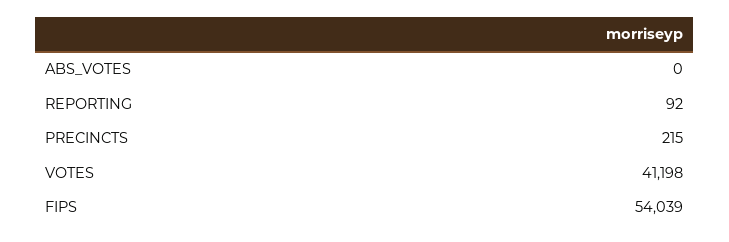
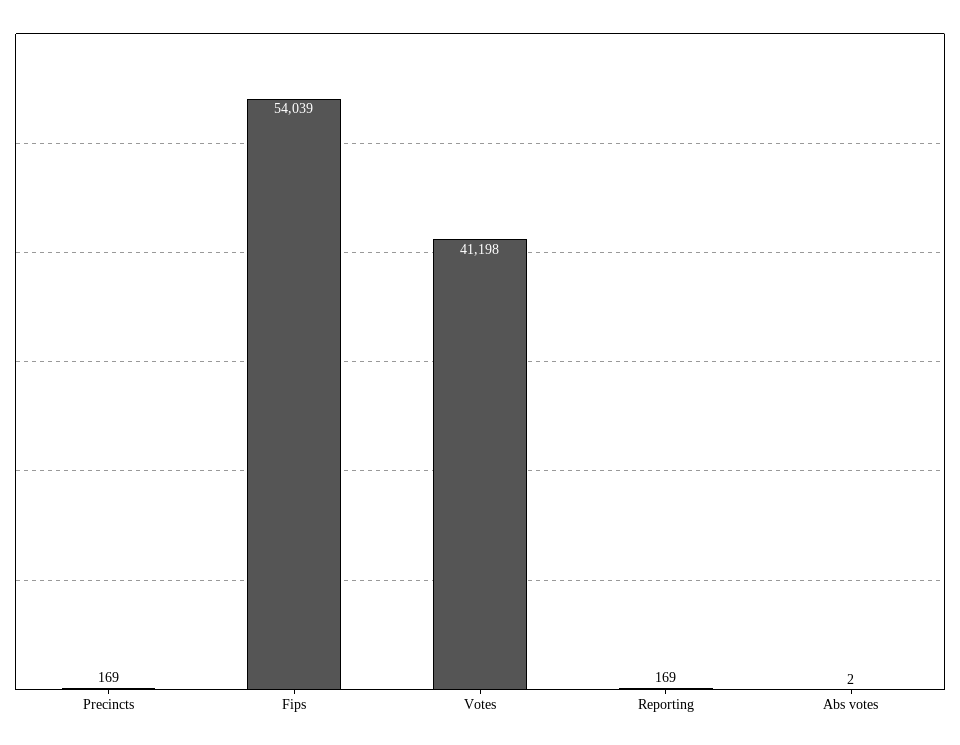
ABS_VOTES: 0 -> 2
REPORTING: 92 -> 169
PRECINCTS: 215 -> 169

